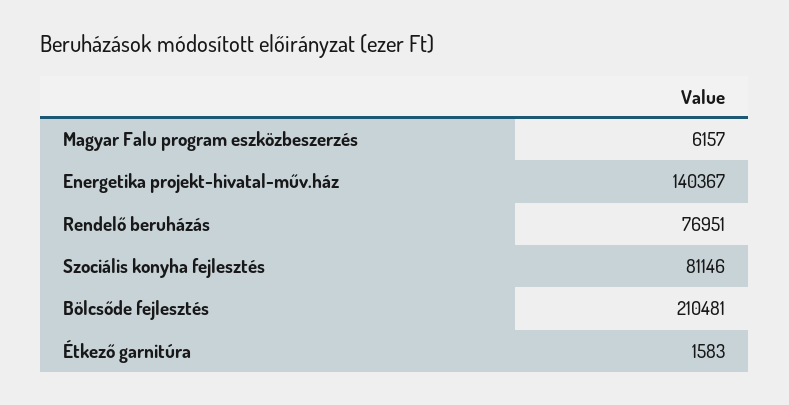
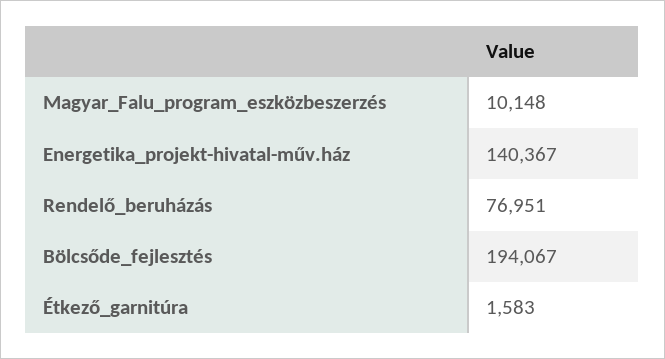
Magyar Falu program eszközbeszerzés: 6157 -> 10148
Szociális konyha fejlesztés: 81146 -> none
Bölcsőde fejlesztés: 210481 -> 194067

